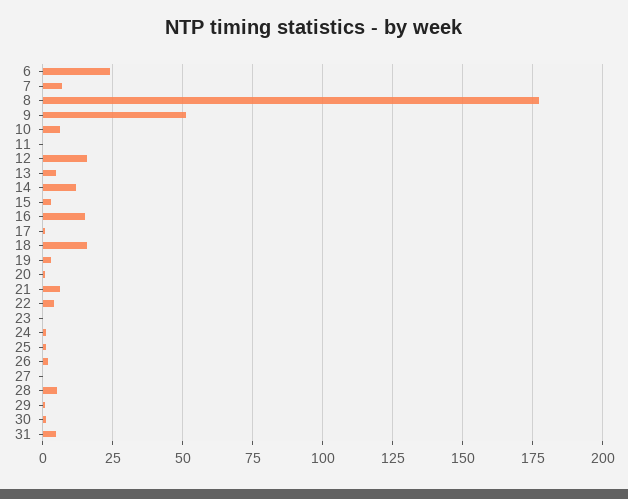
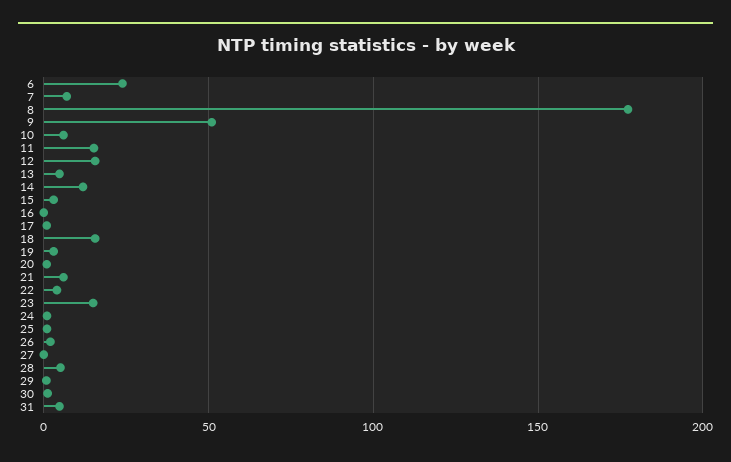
11: 0 -> 15
16: 15 -> 0
23: 0 -> 15

